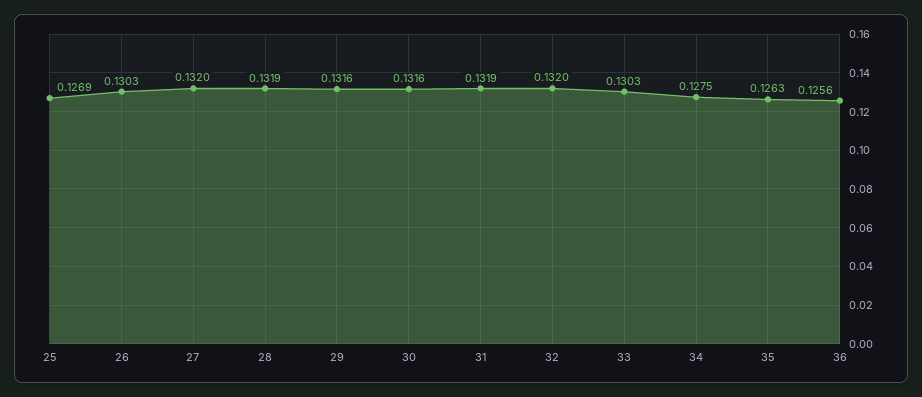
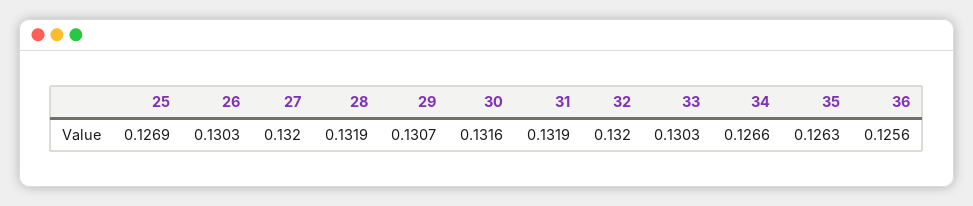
29: 0.1316 -> 0.1307
34: 0.1275 -> 0.1266

